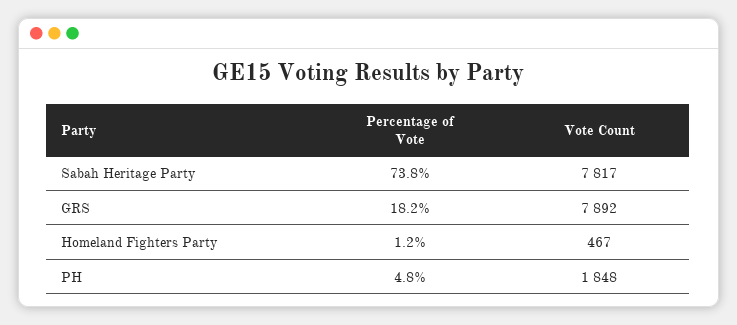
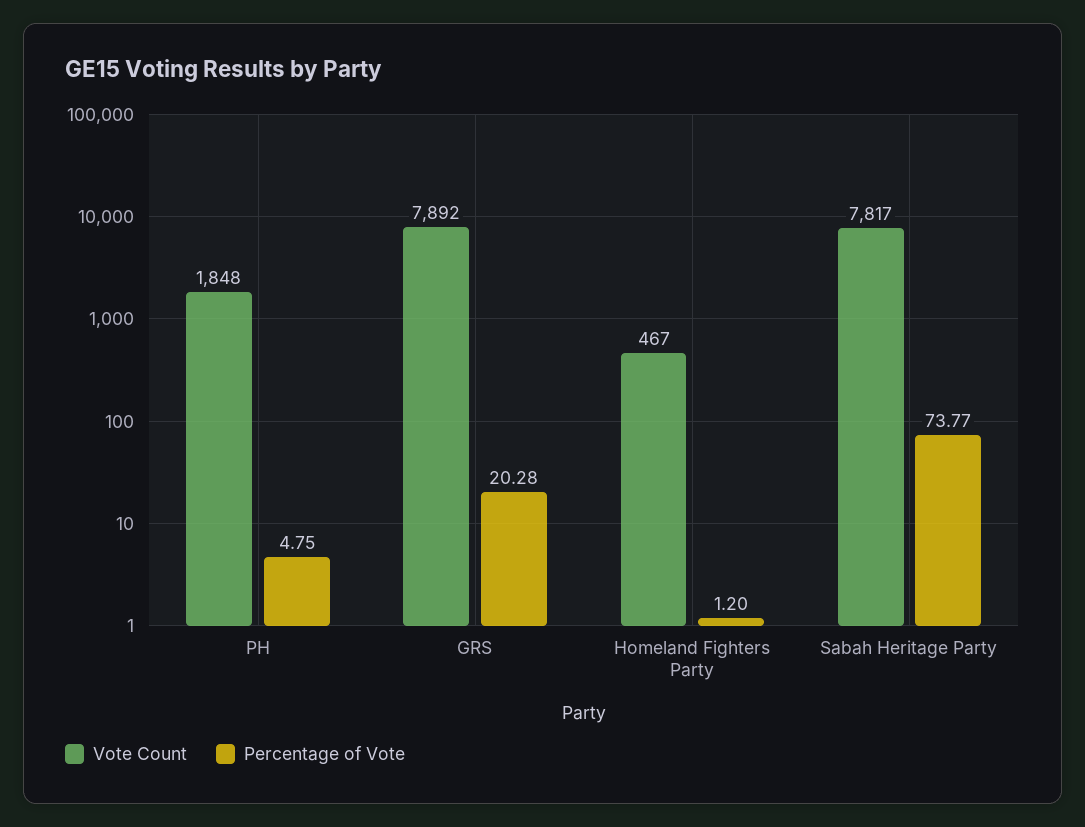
Percentage of Vote, GRS: 18.2 -> 20.28

